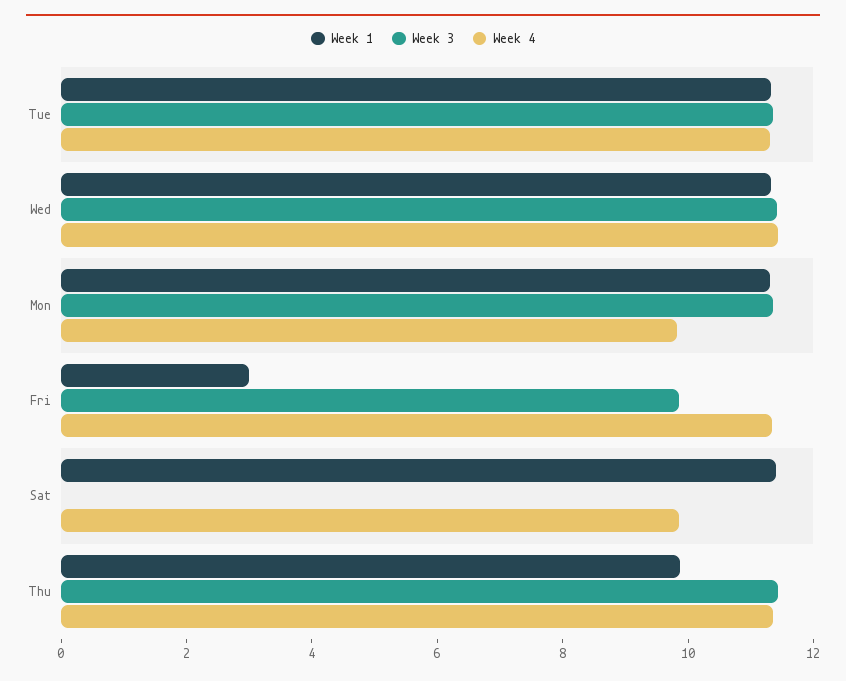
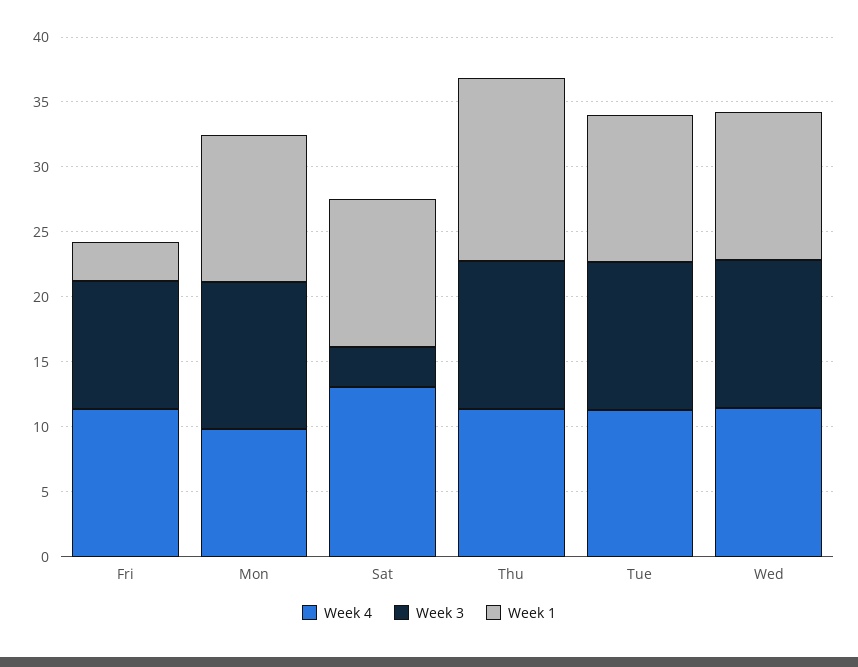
Week 3, Sat: 0 -> 3
Week 4, Sat: 10 -> 13
Week 1, Thu: 10 -> 14

